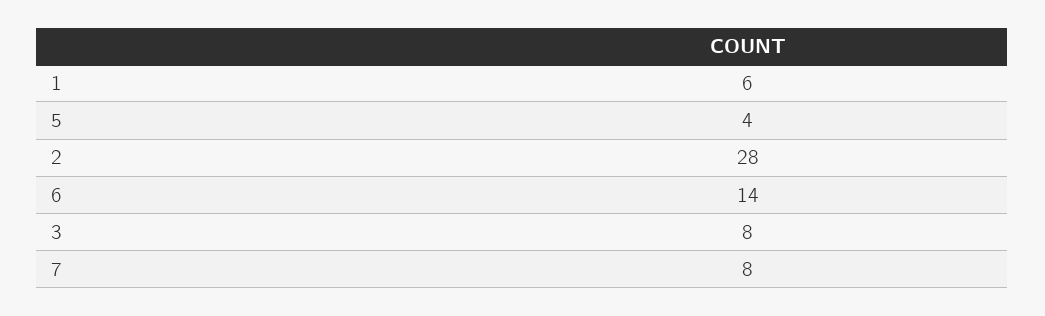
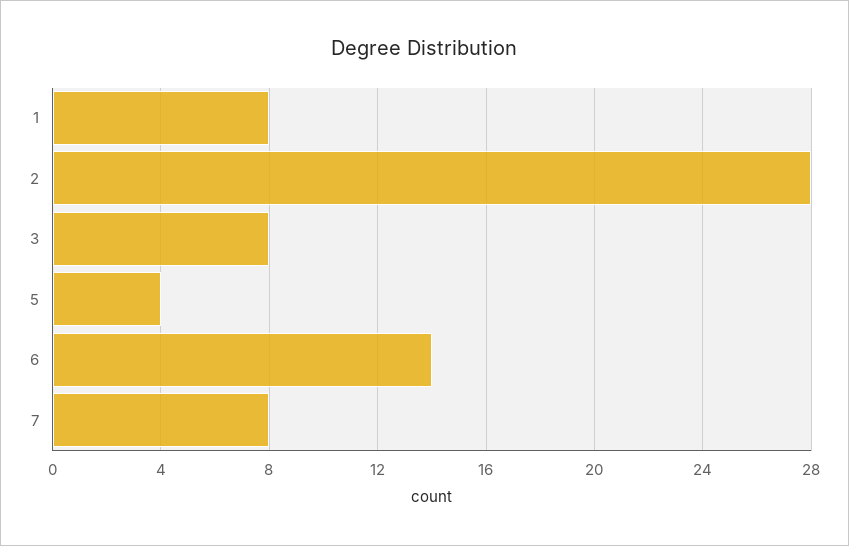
1: 6 -> 8

